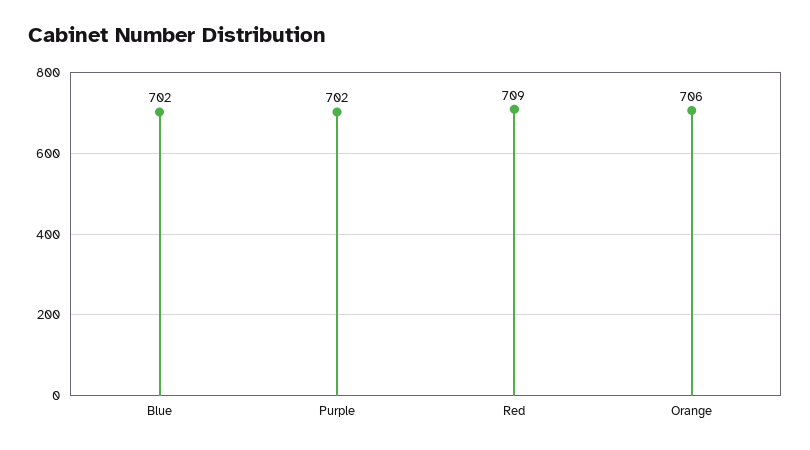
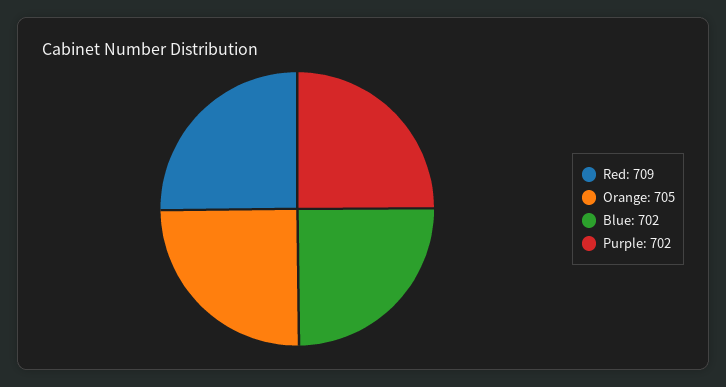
Orange: 706 -> 705

